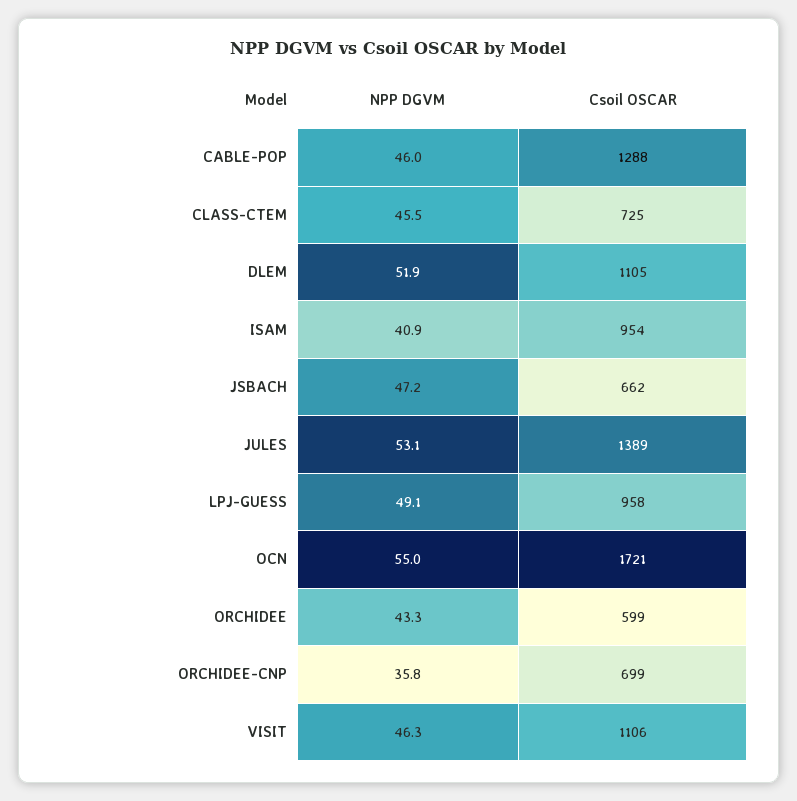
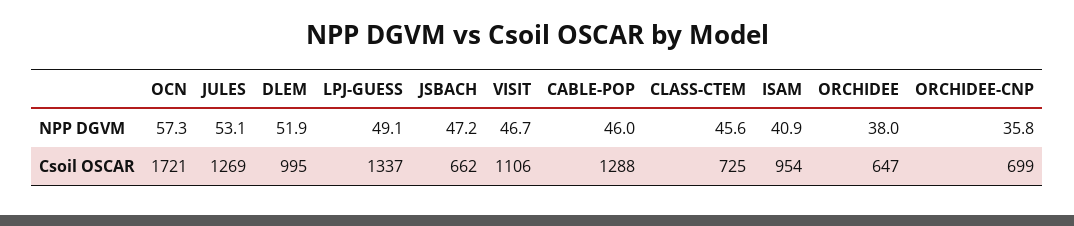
NPP DGVM, CLASS-CTEM: 45.5 -> 45.6
Csoil OSCAR, DLEM: 1105 -> 995
Csoil OSCAR, JULES: 1389 -> 1269
Csoil OSCAR, LPJ-GUESS: 958 -> 1337
NPP DGVM, OCN: 55 -> 57.3
NPP DGVM, ORCHIDEE: 43.3 -> 38
Csoil OSCAR, ORCHIDEE: 599 -> 647
NPP DGVM, VISIT: 46.3 -> 46.7

